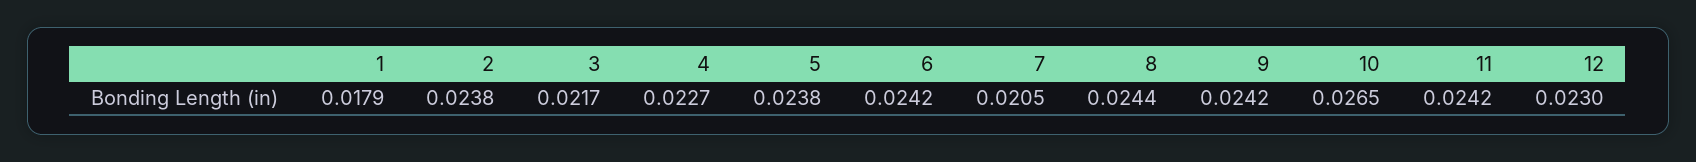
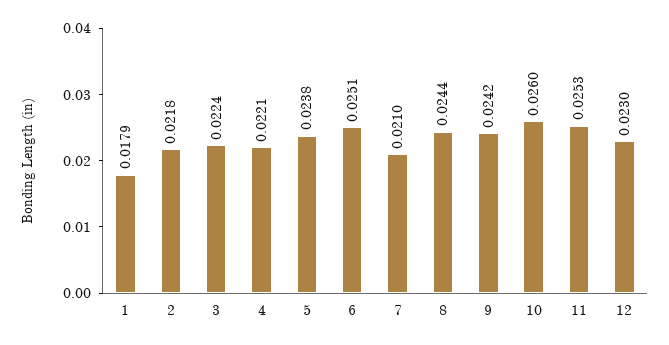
2: 0.0238 -> 0.0218
3: 0.0217 -> 0.0224
4: 0.0227 -> 0.0221
6: 0.0242 -> 0.0251
7: 0.0205 -> 0.021
10: 0.0265 -> 0.026
11: 0.0242 -> 0.0253

